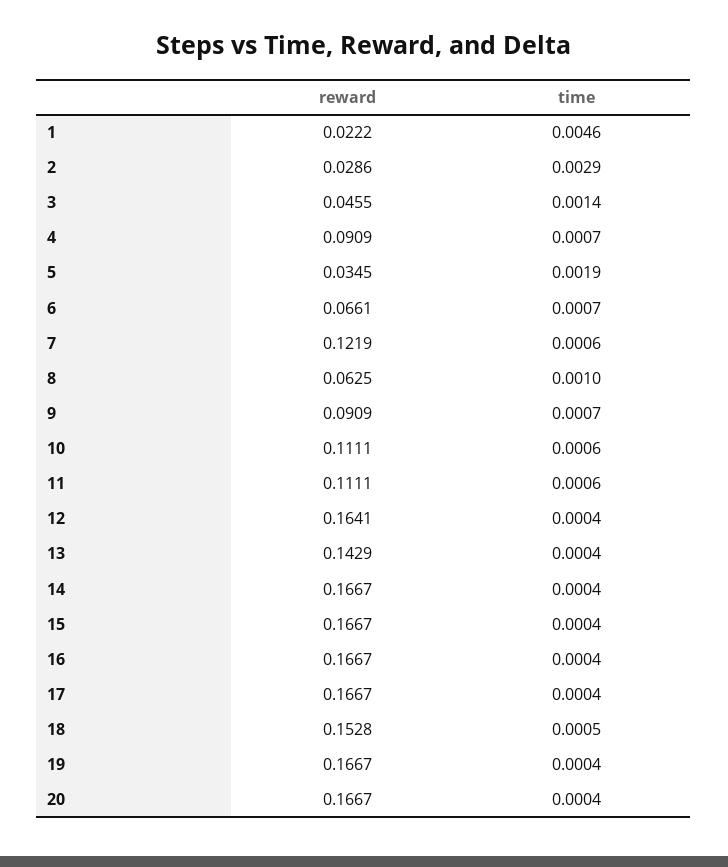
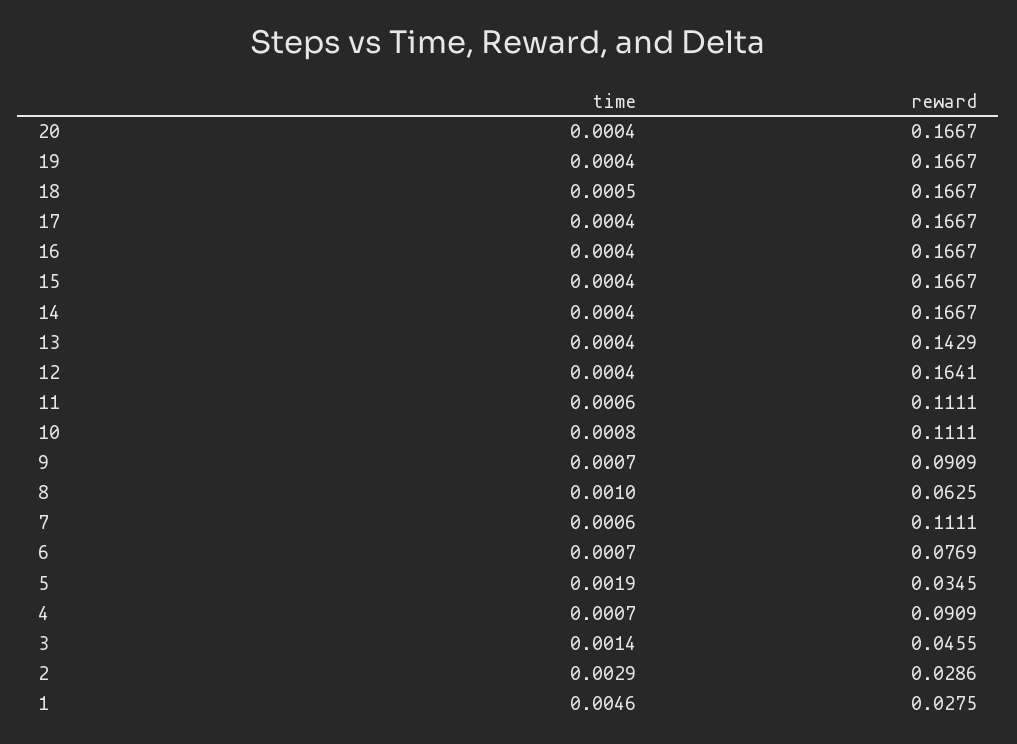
reward, 1: 0.0222 -> 0.0275
reward, 6: 0.0661 -> 0.0769
reward, 7: 0.1219 -> 0.1111
time, 10: 0.0006 -> 0.0008
reward, 18: 0.1528 -> 0.1667

